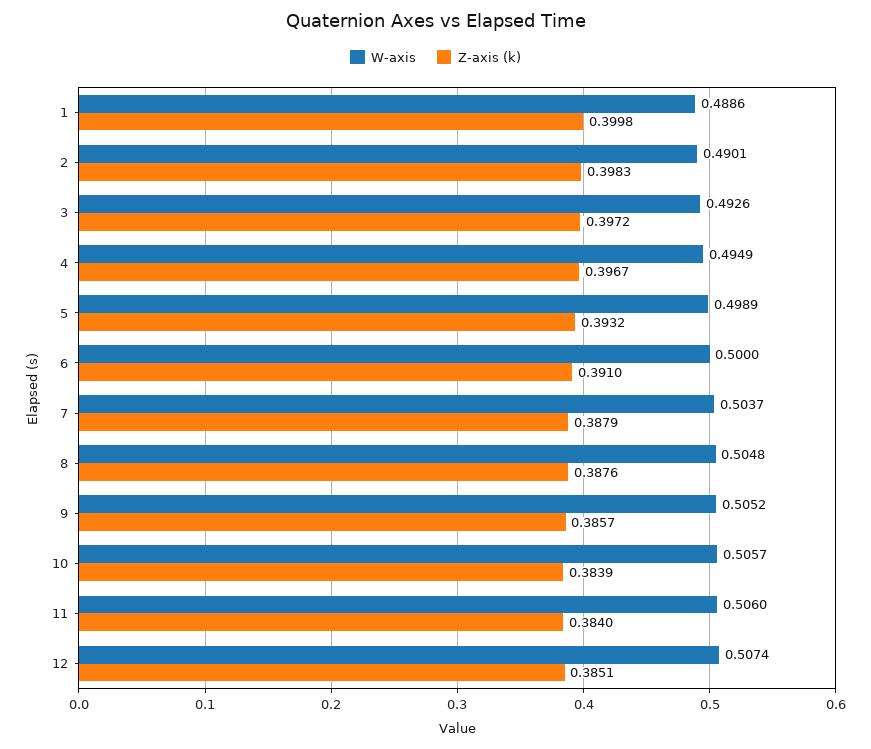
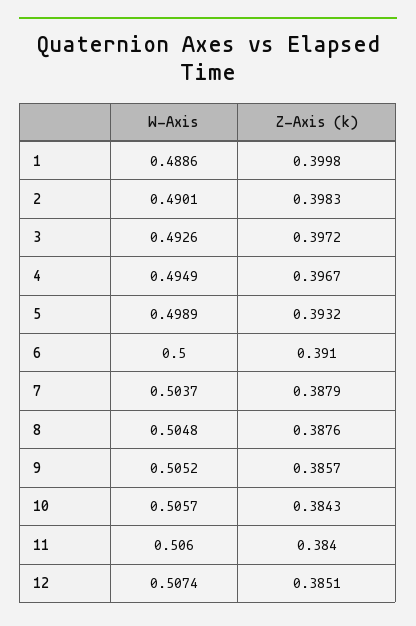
Z-axis (k), 10: 0.3839 -> 0.3843

